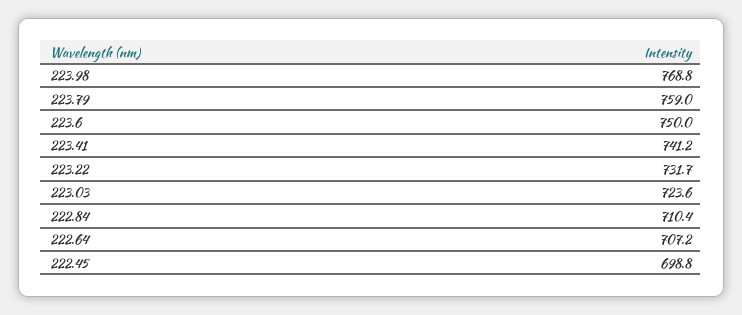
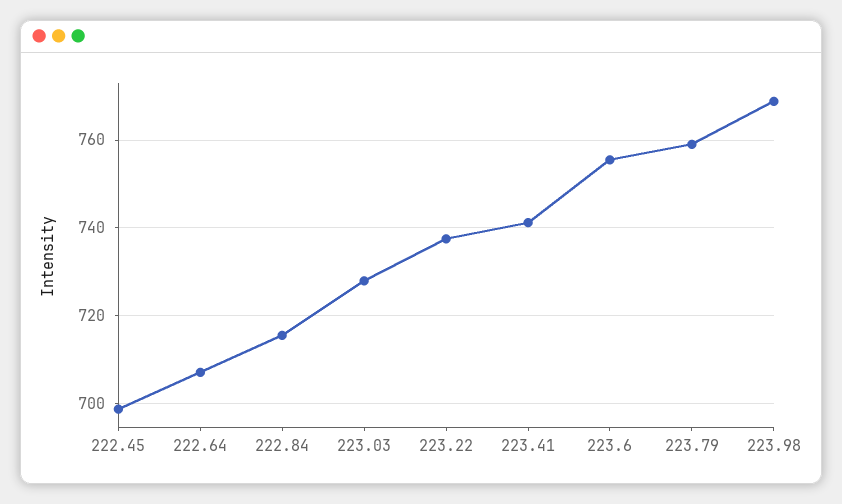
223.6: 750 -> 756
223.22: 731.7 -> 738
223.03: 723.6 -> 728
222.84: 710.4 -> 716

